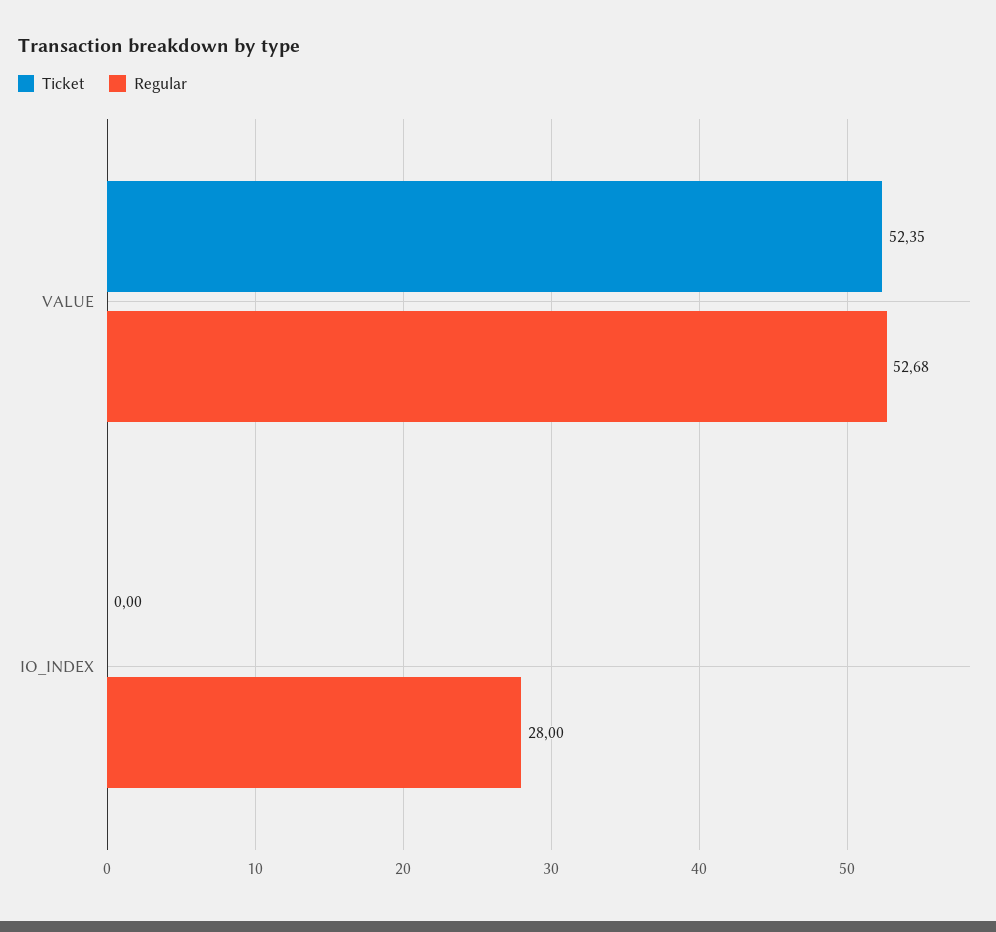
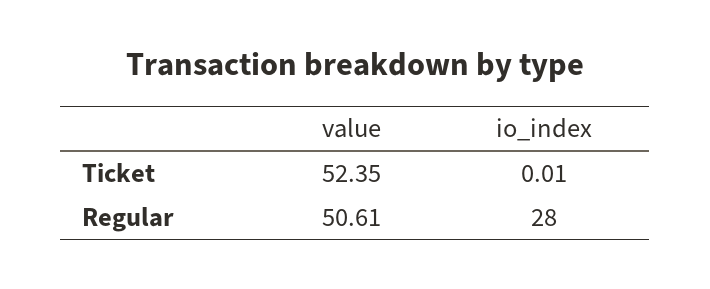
Regular, VALUE: 52.68 -> 50.61
Ticket, IO_INDEX: 0 -> 0.01

